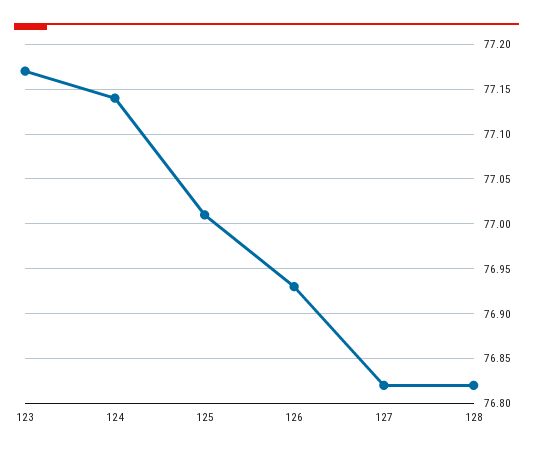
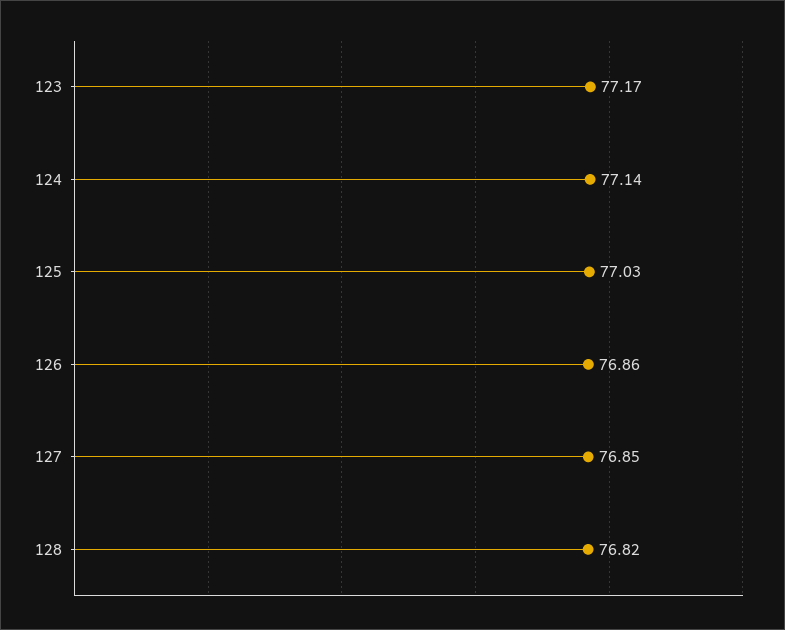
125: 77.01 -> 77.03
126: 76.93 -> 76.86
127: 76.82 -> 76.85

